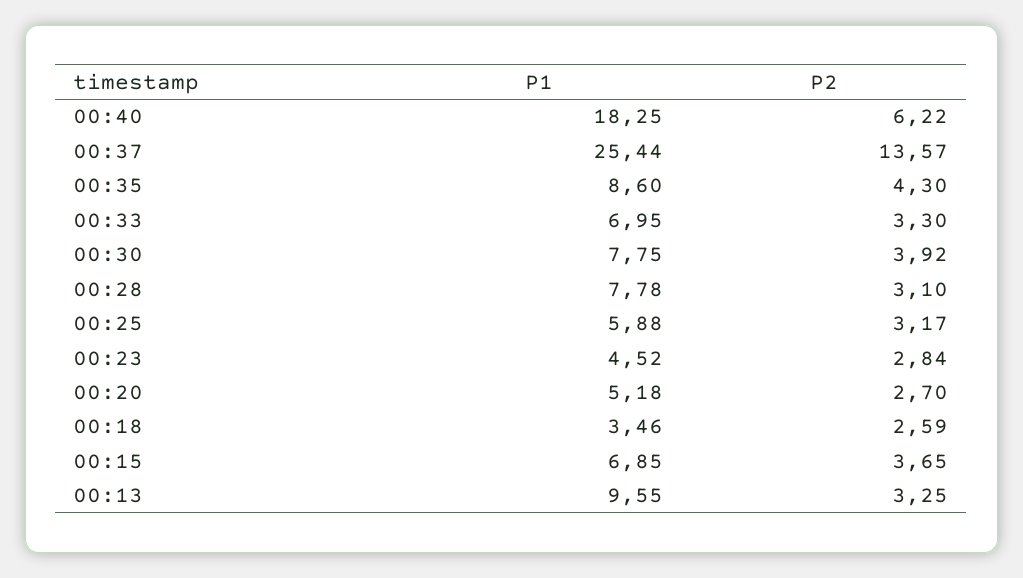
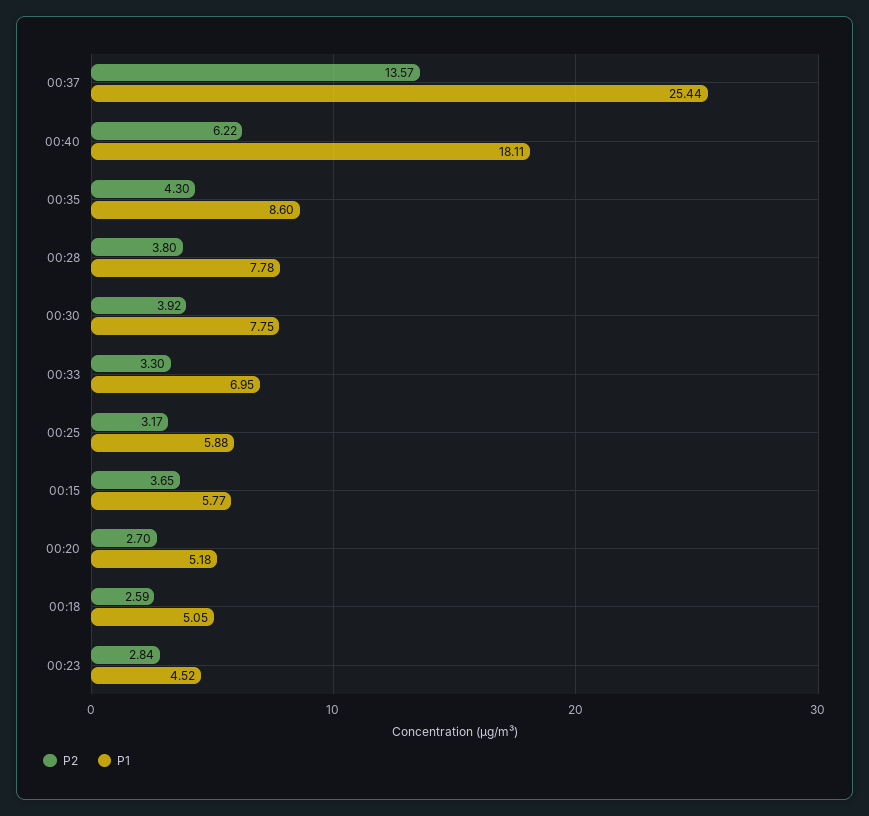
P1, 00:40: 18.25 -> 18.11
P2, 00:28: 3.1 -> 3.8
P1, 00:18: 3.46 -> 5.05
P1, 00:15: 6.85 -> 5.77
P1, 00:13: 9.55 -> none
P2, 00:13: 3.25 -> none

